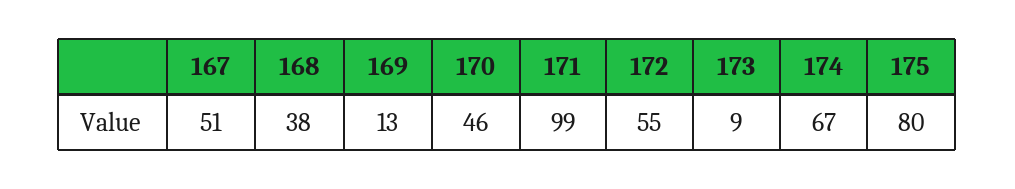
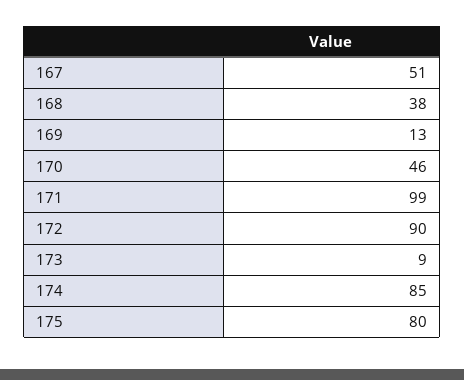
172: 55 -> 90
174: 67 -> 85

